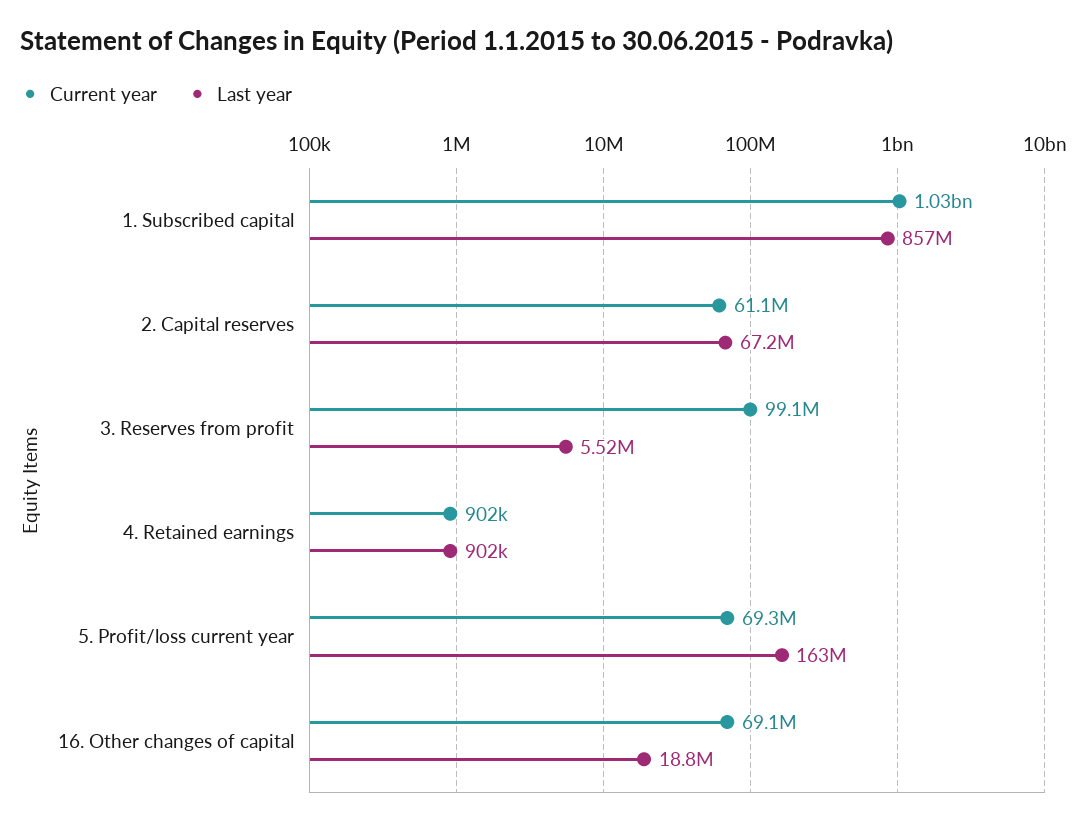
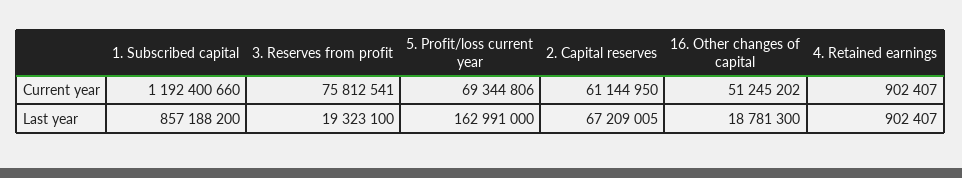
Current year, 1. Subscribed capital: 1030000000 -> 1192400660
Current year, 3. Reserves from profit: 99100000 -> 75812541
Last year, 3. Reserves from profit: 5520000 -> 19323100
Current year, 16. Other changes of capital: 69100000 -> 51245202

